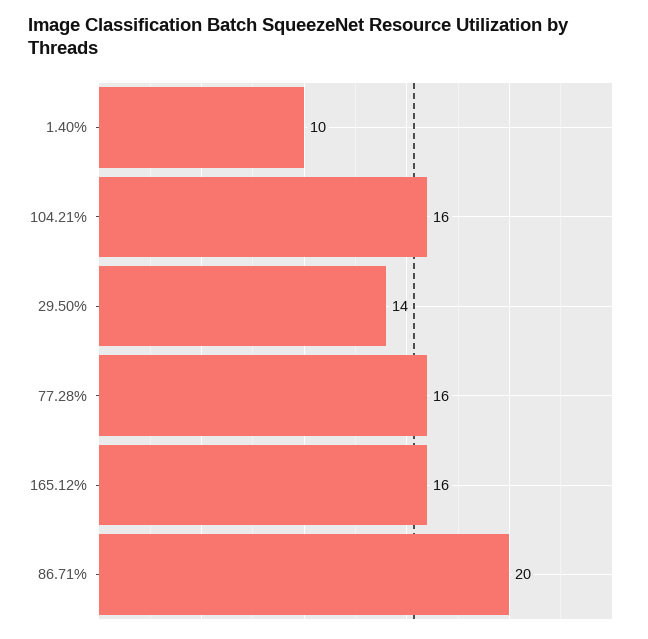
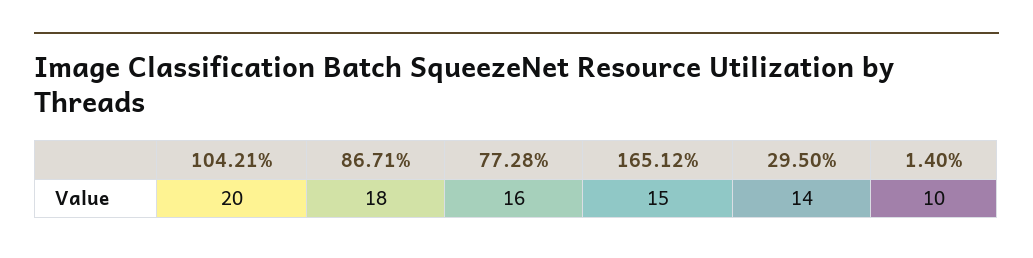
104.21%: 16 -> 20
165.12%: 16 -> 15
86.71%: 20 -> 18

